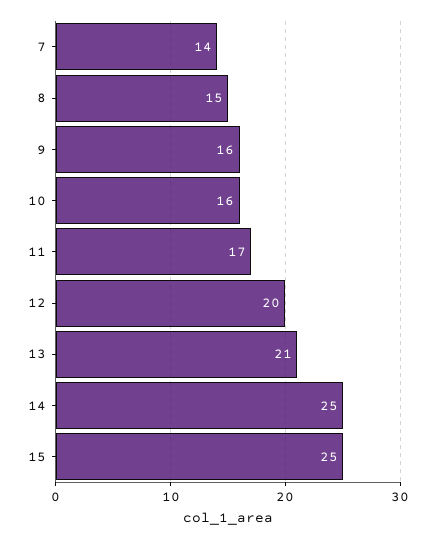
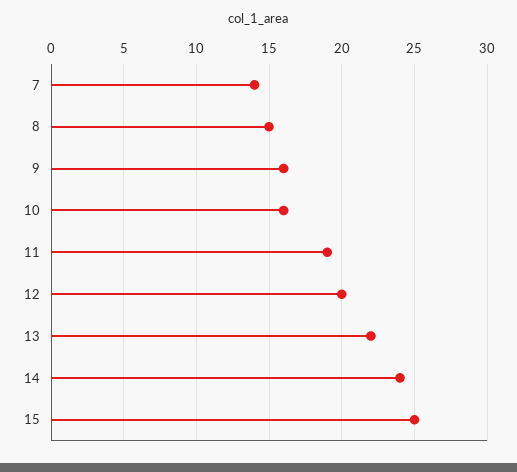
11: 17 -> 19
13: 21 -> 22
14: 25 -> 24

